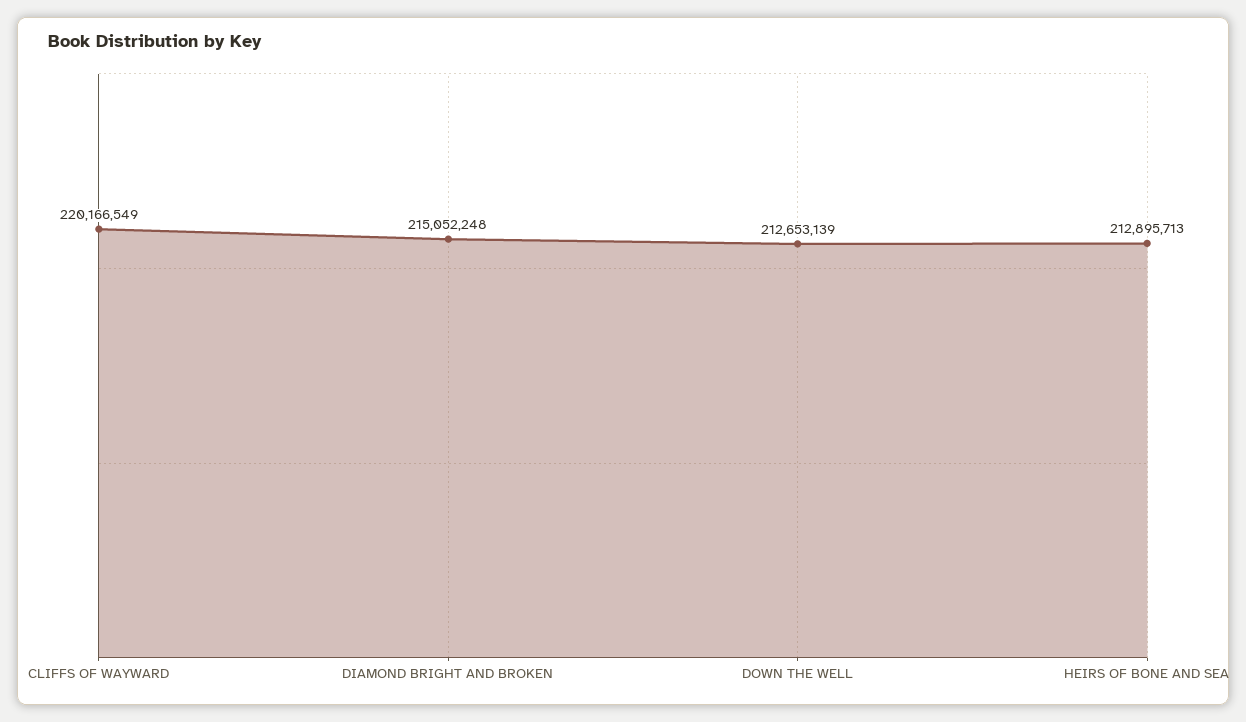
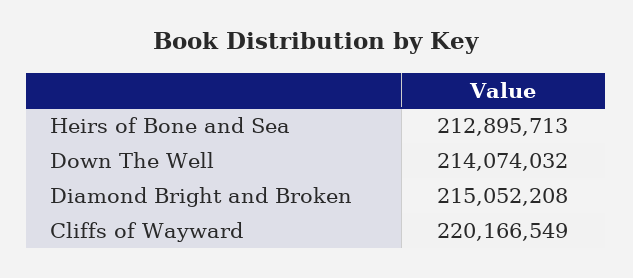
DIAMOND BRIGHT AND BROKEN: 215052248 -> 215052208
DOWN THE WELL: 212653139 -> 214074032

